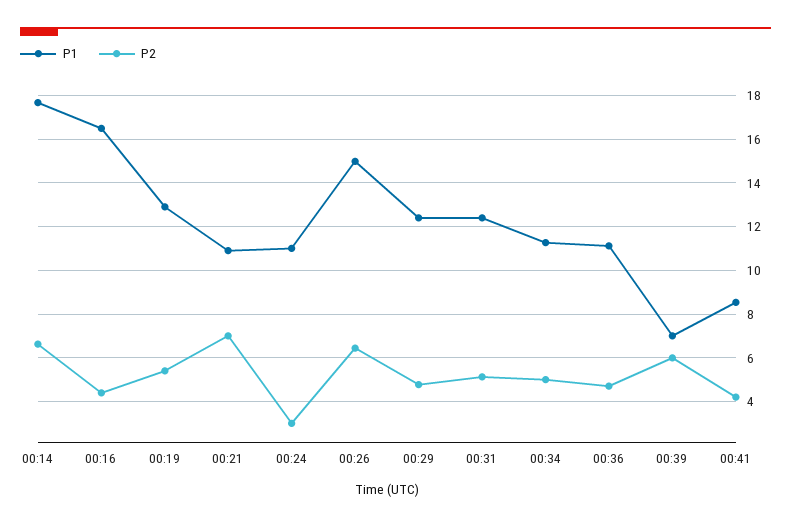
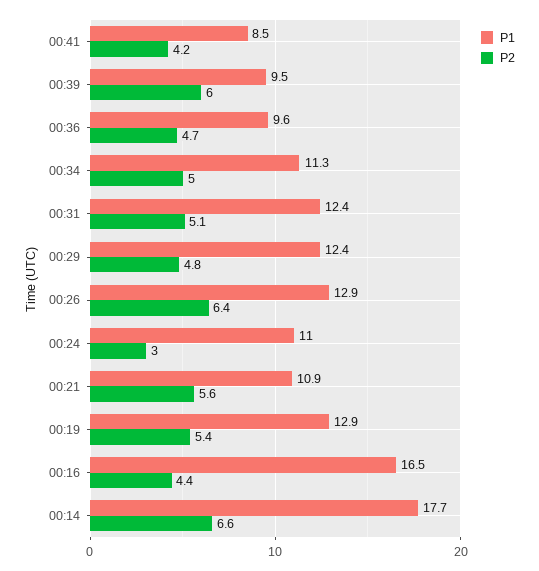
P2, 00:21: 7 -> 5.6
P1, 00:26: 15 -> 12.9
P1, 00:36: 11 -> 9.6
P1, 00:39: 7 -> 9.5

